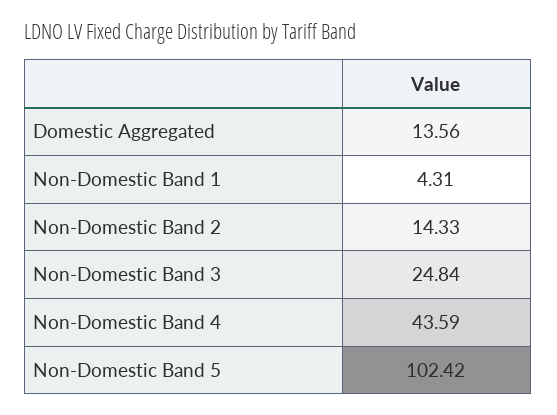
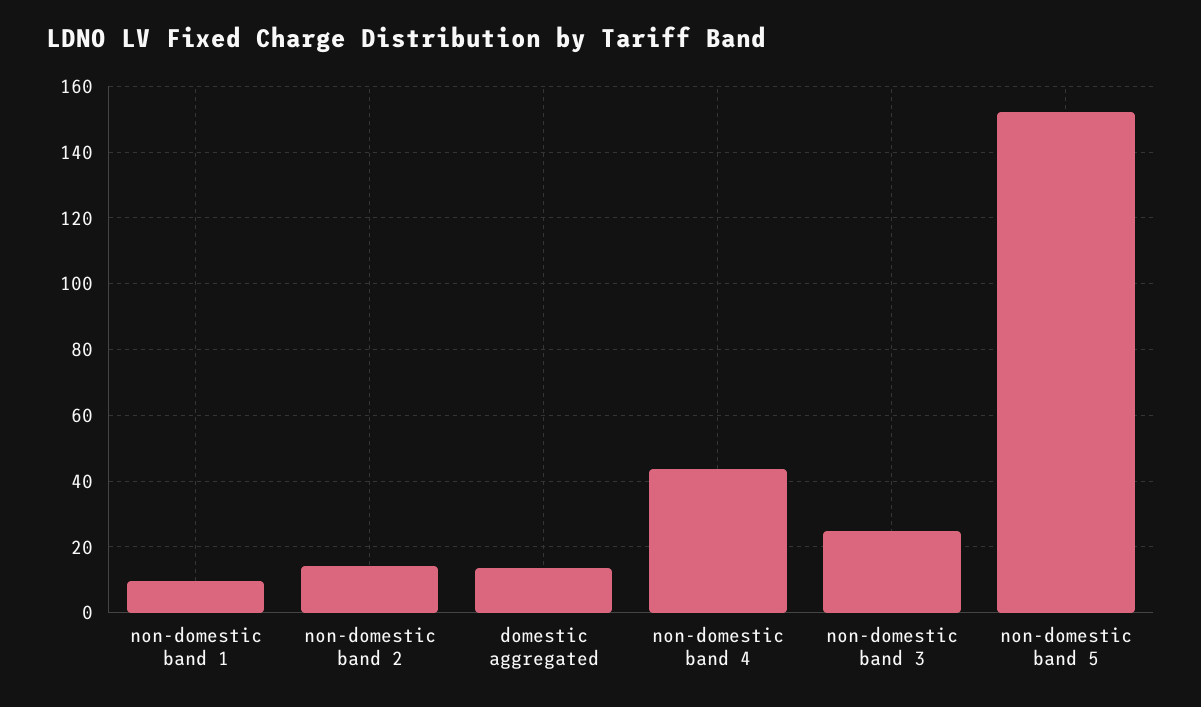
Non-Domestic Band 1: 4.31 -> 10
Non-Domestic Band 5: 102.42 -> 152

